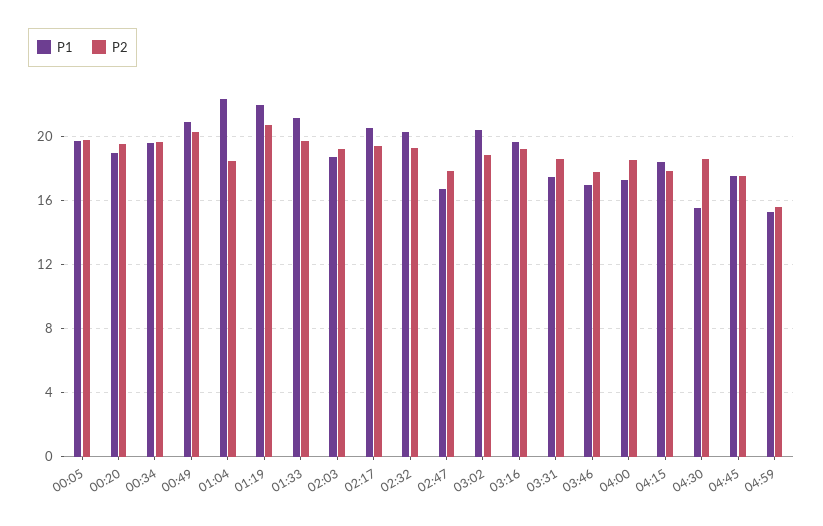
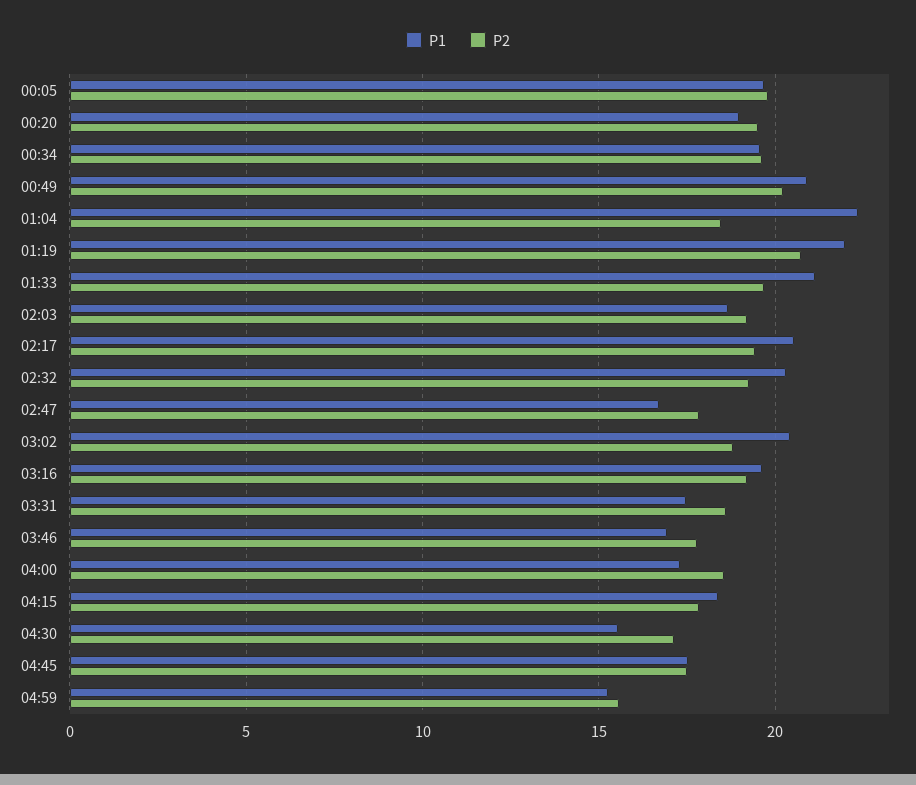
P2, 04:30: 18.5 -> 17

